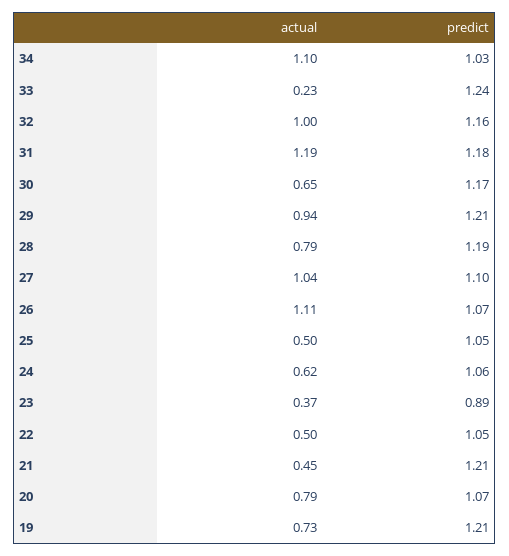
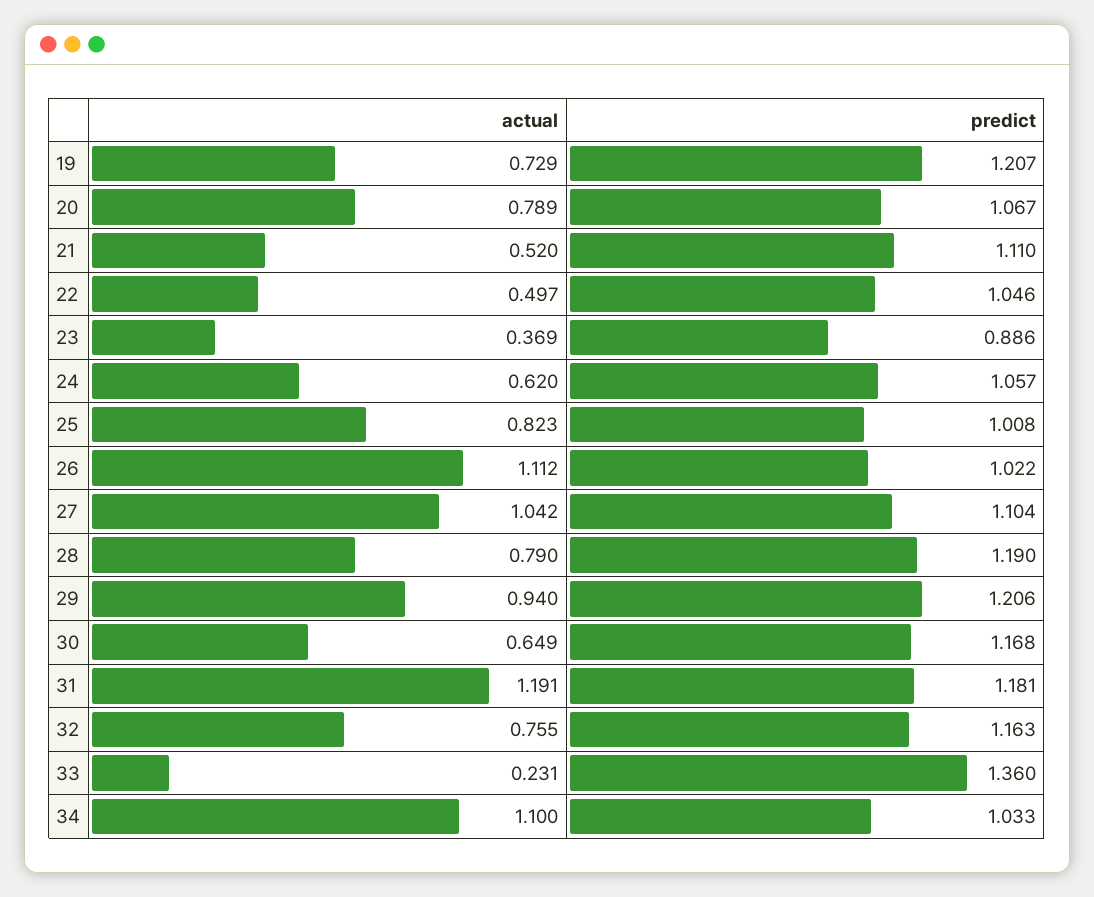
predict, 33: 1.24 -> 1.36
actual, 32: 1 -> 0.755
predict, 26: 1.07 -> 1.022
actual, 25: 0.5 -> 0.823
predict, 25: 1.05 -> 1.008
actual, 21: 0.45 -> 0.52
predict, 21: 1.21 -> 1.11

